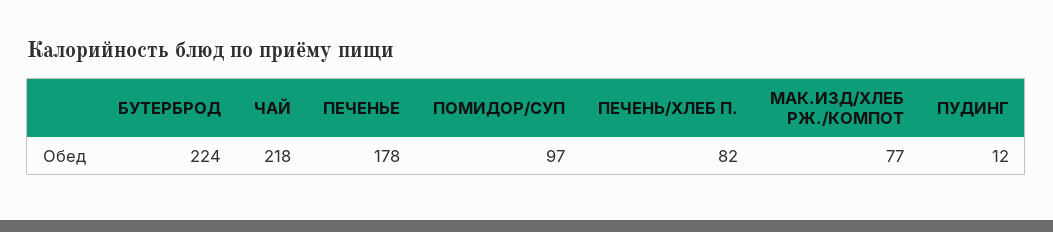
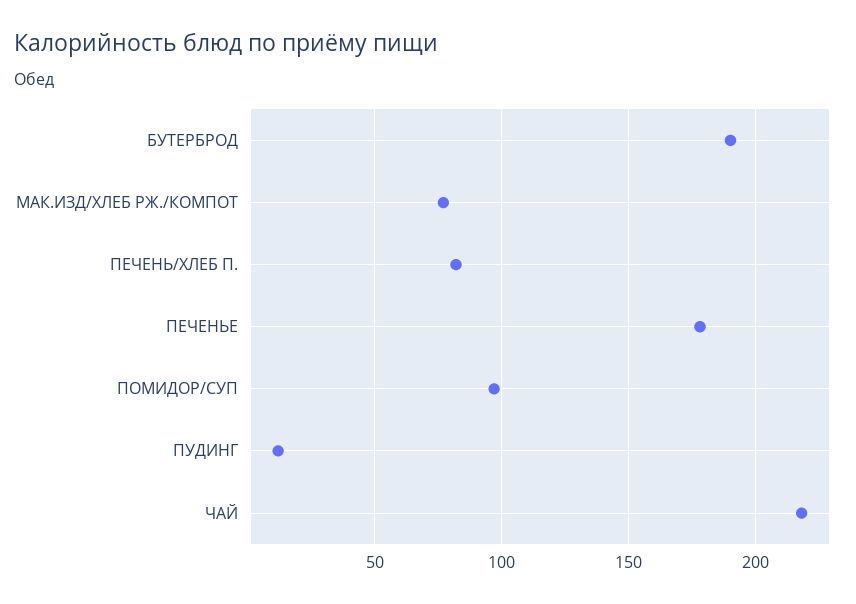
БУТЕРБРОД: 224 -> 190

